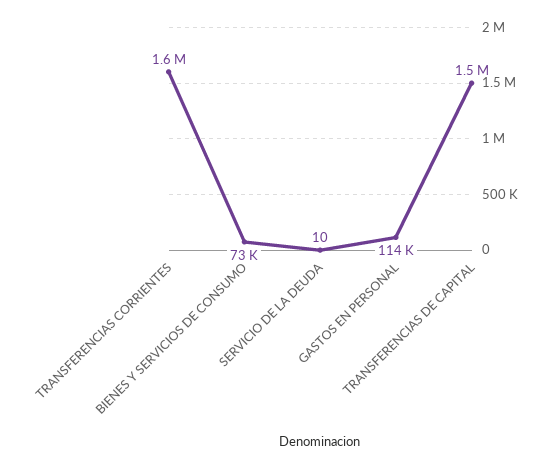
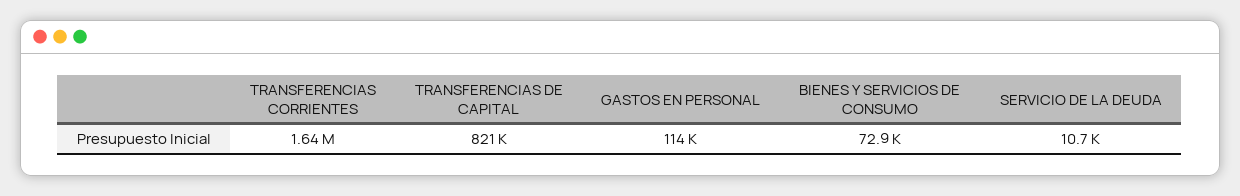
SERVICIO DE LA DEUDA: 10 -> 10700
TRANSFERENCIAS DE CAPITAL: 1500000 -> 821000

